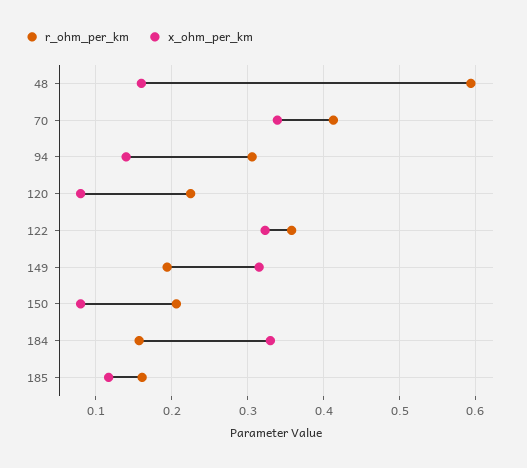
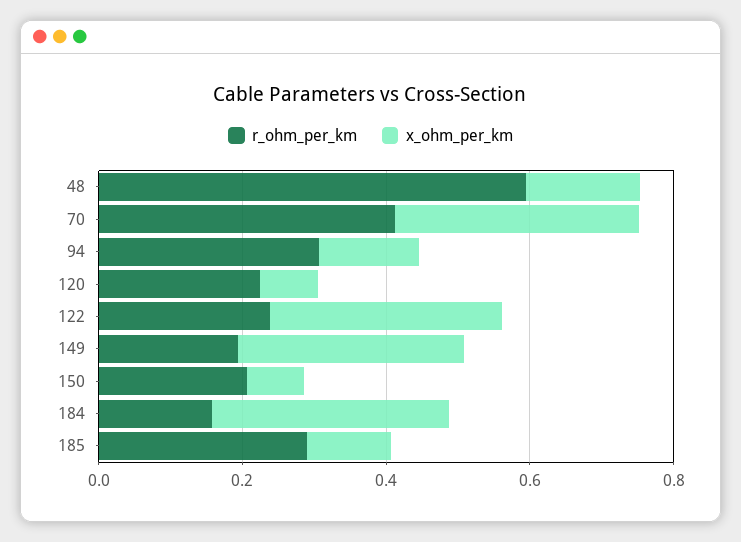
r_ohm_per_km, 122: 0.36 -> 0.25
r_ohm_per_km, 185: 0.16 -> 0.3

